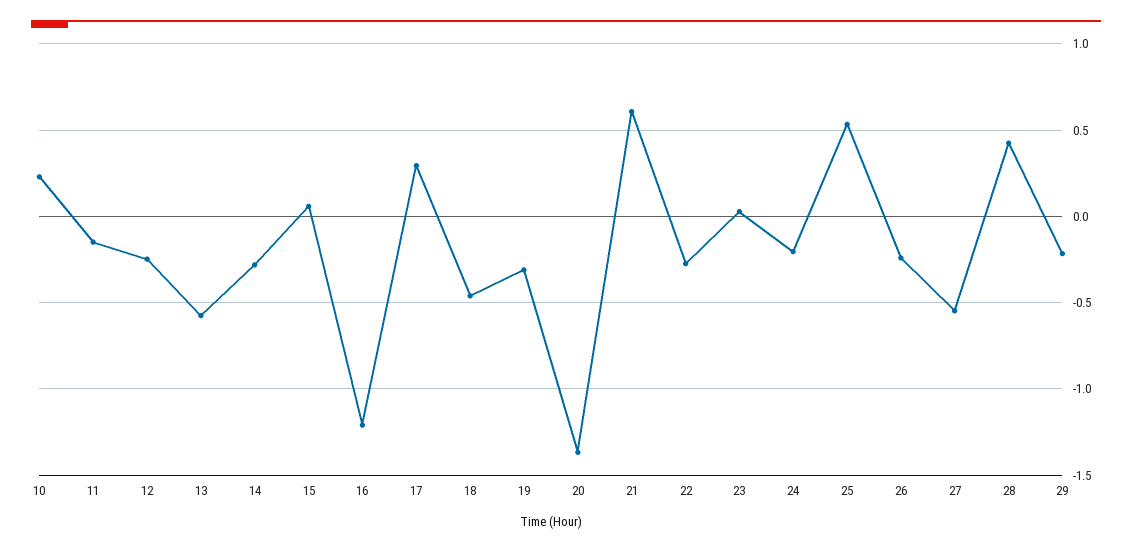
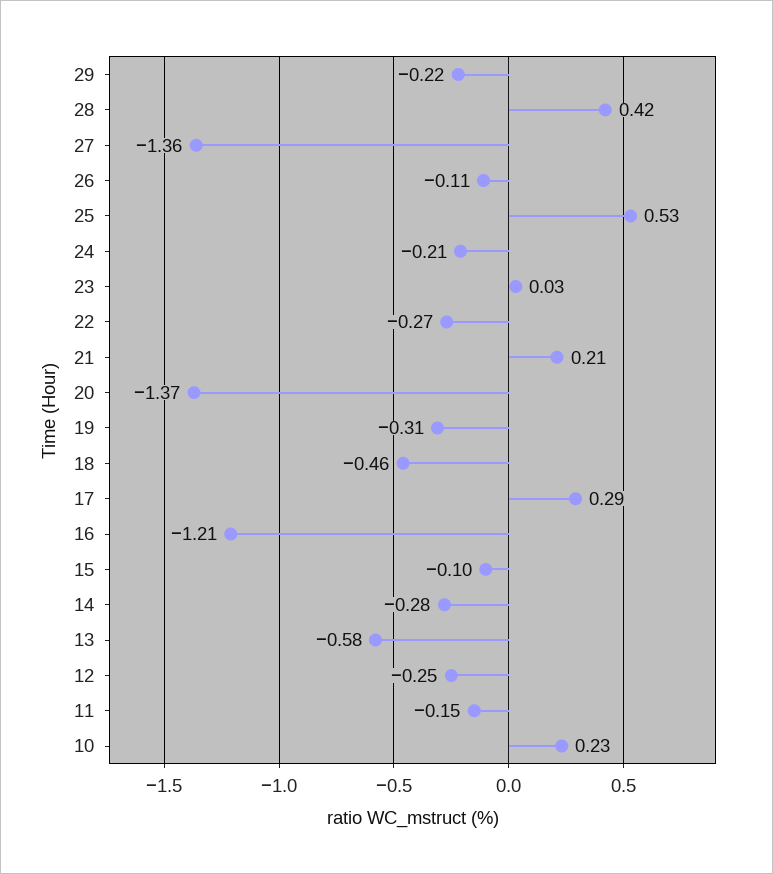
15: 0.05 -> -0.1
21: 0.6 -> 0.21
26: -0.25 -> -0.11
27: -0.55 -> -1.36

